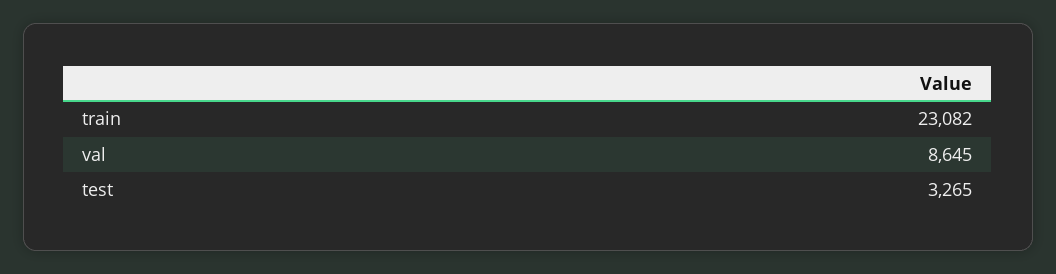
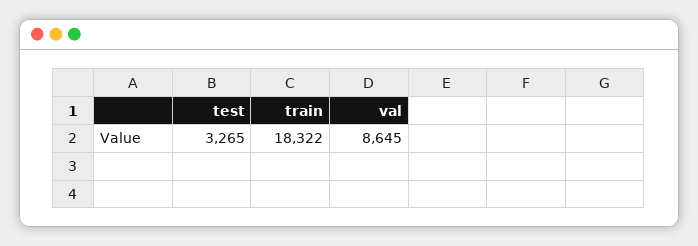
train: 23082 -> 18322

